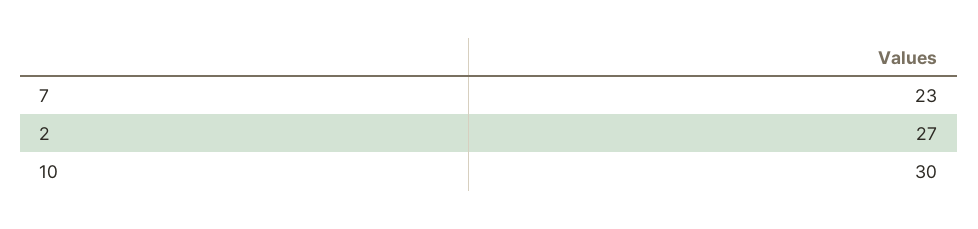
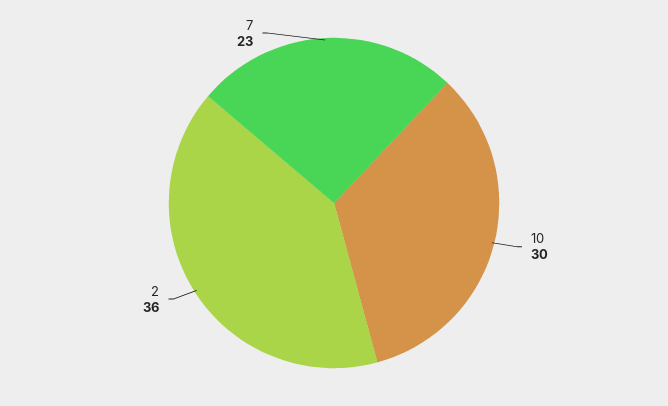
2: 27 -> 36

